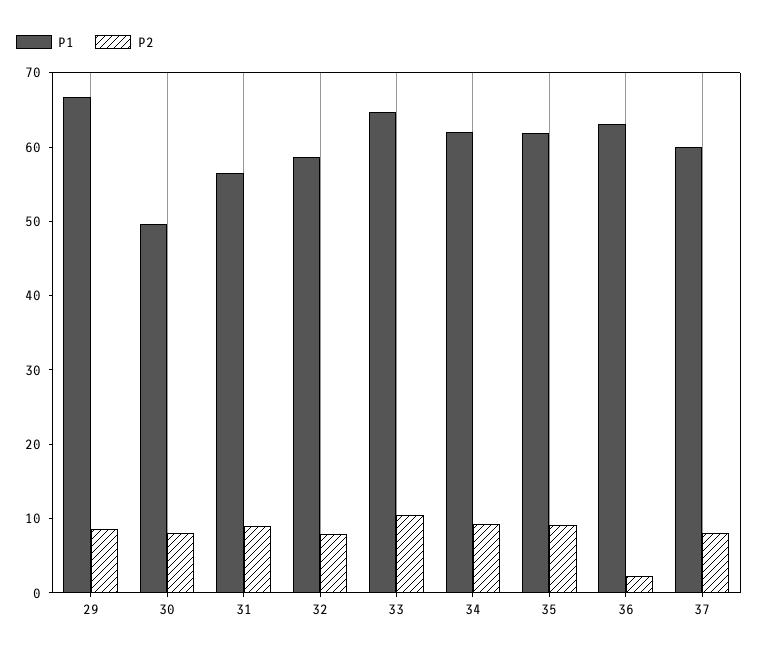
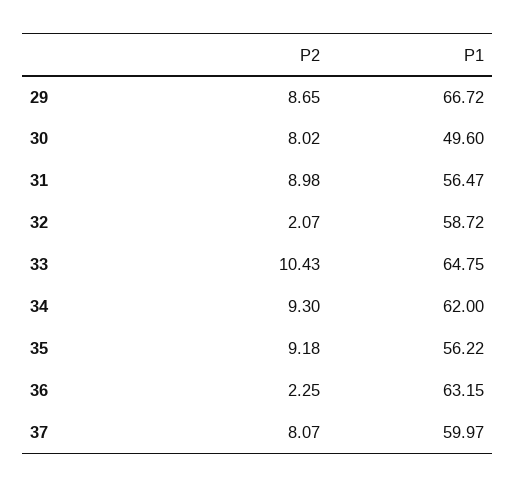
P2, 32: 8 -> 2.07
P1, 35: 62 -> 56.22

